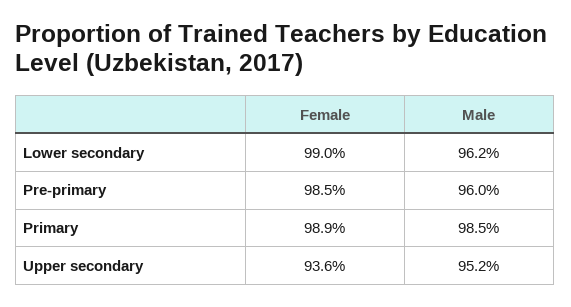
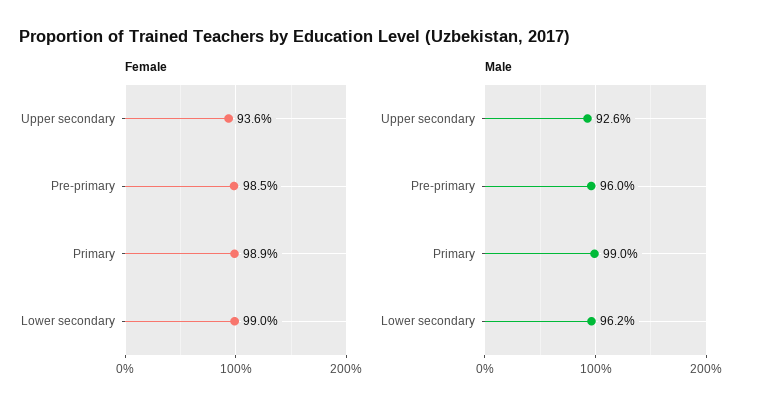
Male, Primary: 98.5 -> 99
Male, Upper secondary: 95.2 -> 92.6

